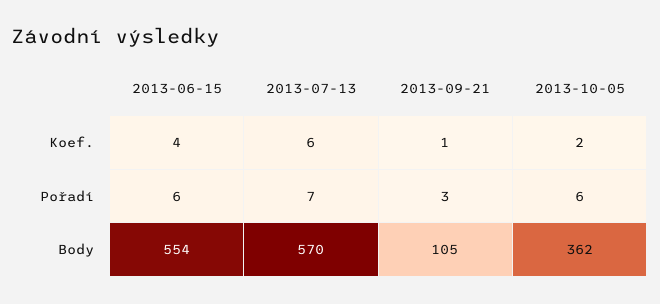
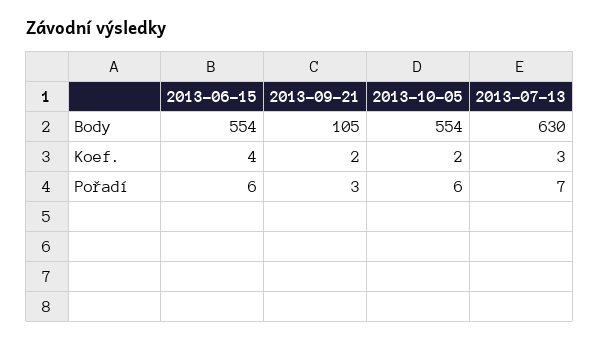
2013-07-13, Koef.: 6 -> 3
2013-09-21, Koef.: 1 -> 2
2013-07-13, Body: 570 -> 630
2013-10-05, Body: 362 -> 554

